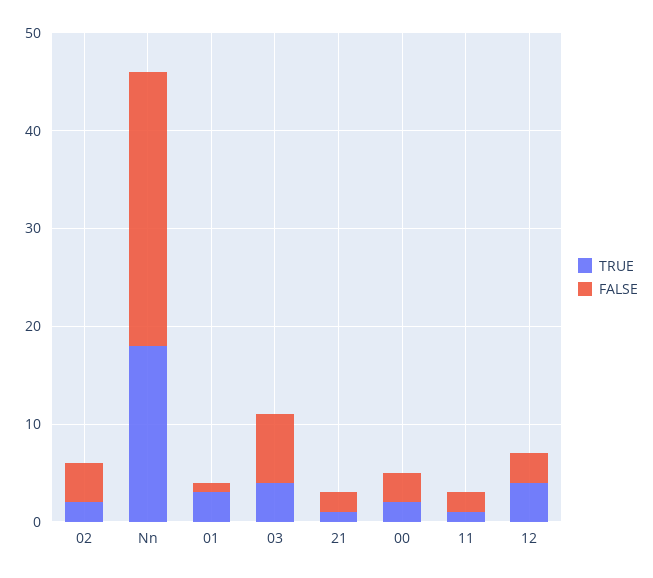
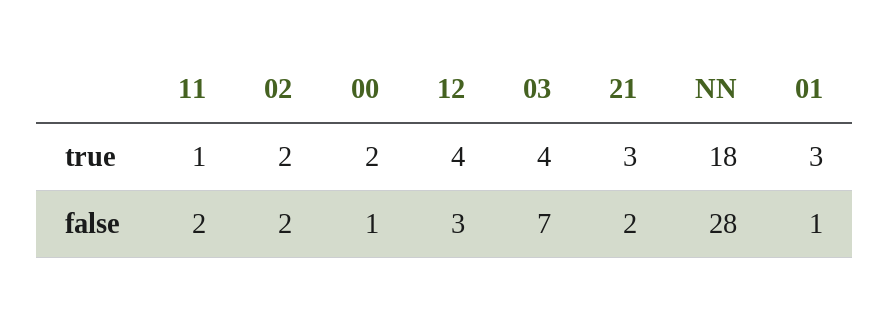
FALSE, 02: 4 -> 2
TRUE, 21: 1 -> 3
FALSE, 00: 3 -> 1

